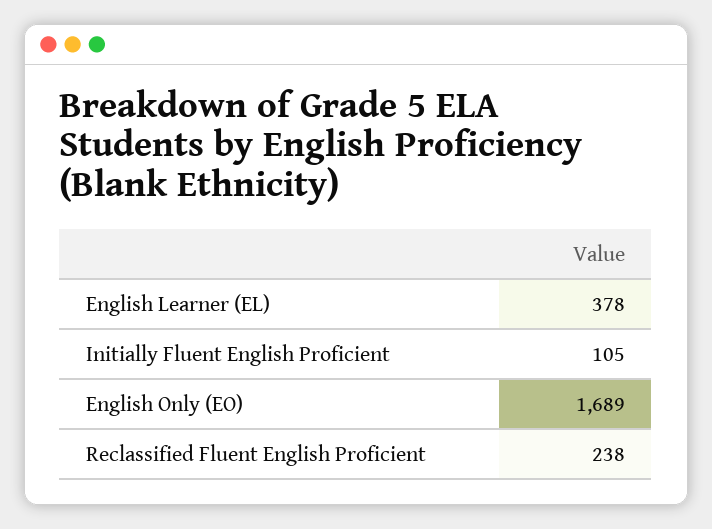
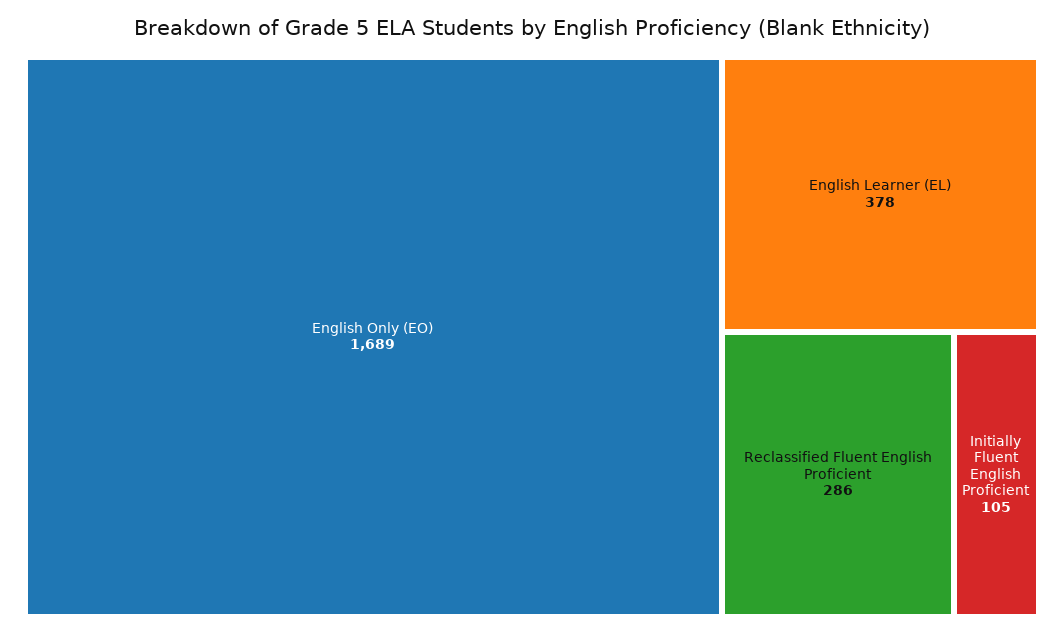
Reclassified Fluent English Proficient: 238 -> 286

